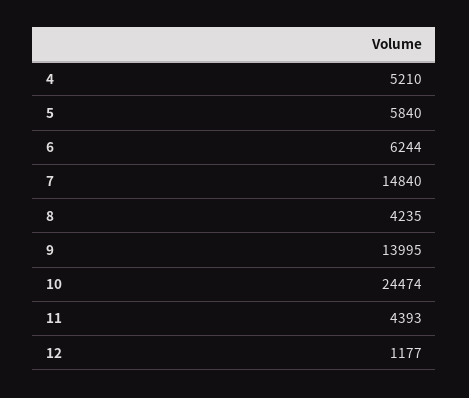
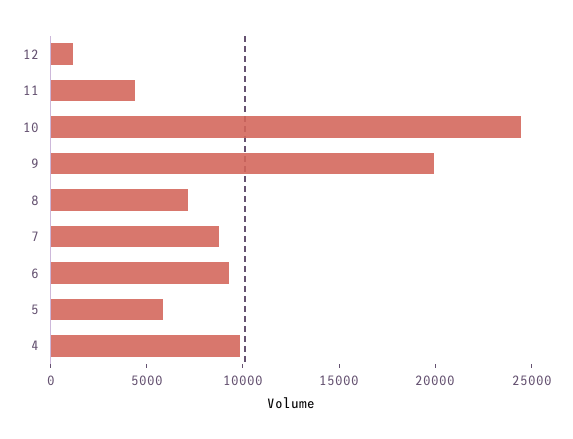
4: 5210 -> 10000
6: 6244 -> 9000
7: 14840 -> 9000
8: 4235 -> 7000
9: 13995 -> 20000

